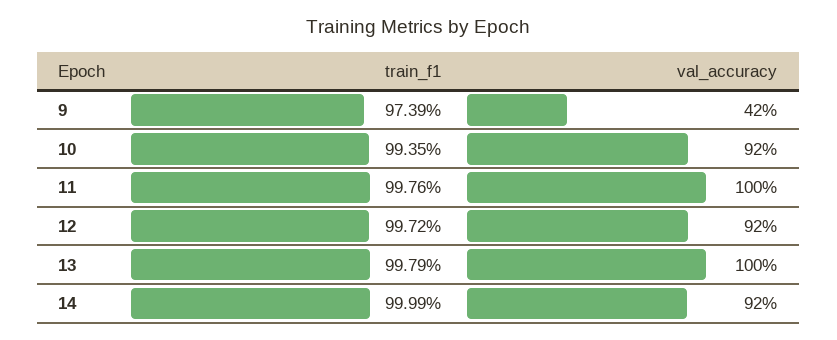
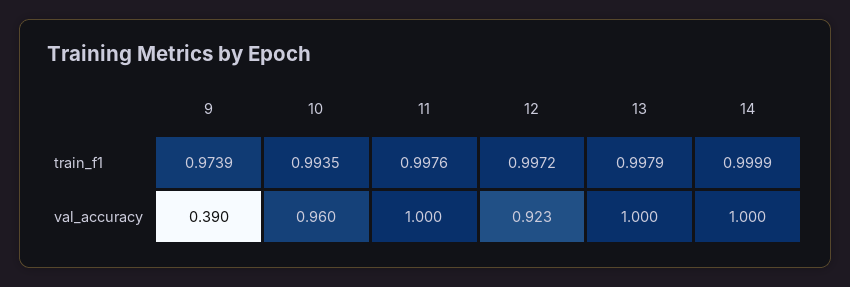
val_accuracy, 9: 0.42 -> 0.39
val_accuracy, 10: 0.92 -> 0.96
val_accuracy, 14: 0.92 -> 1

